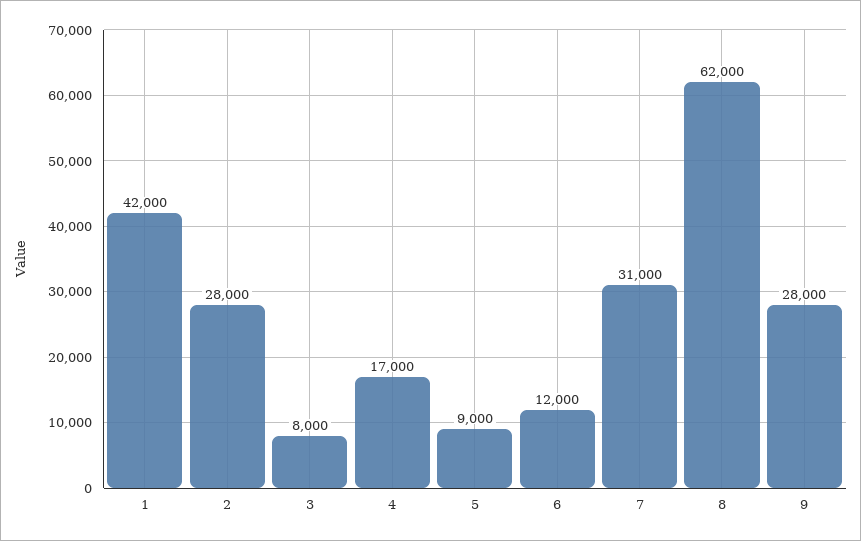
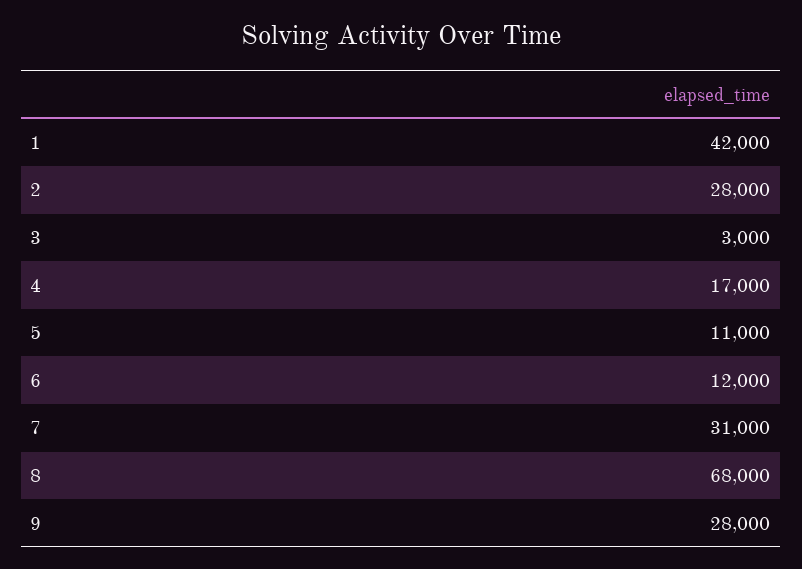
3: 8000 -> 3000
5: 9000 -> 11000
8: 62000 -> 68000

